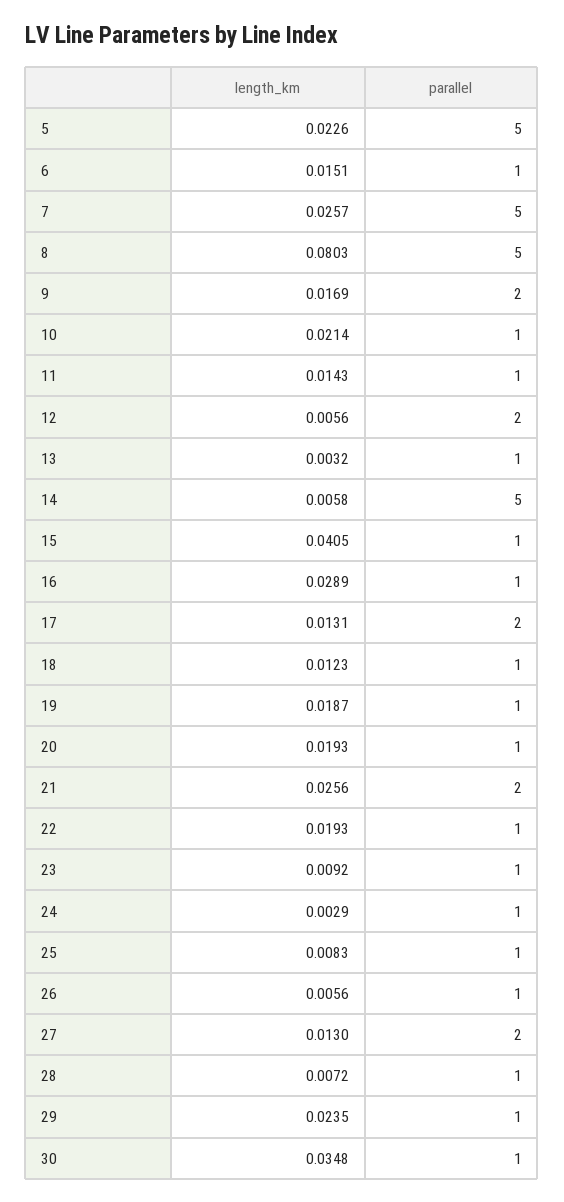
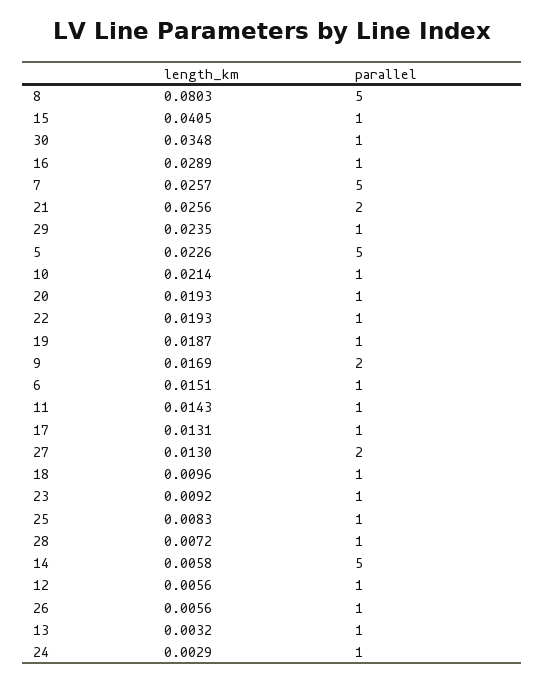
parallel, 12: 2 -> 1
parallel, 17: 2 -> 1
length_km, 18: 0.0123 -> 0.0096

